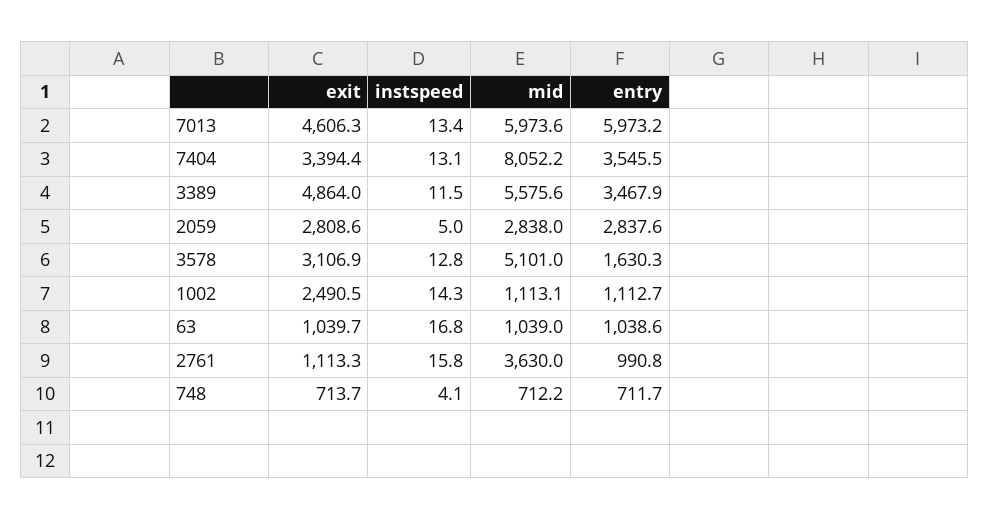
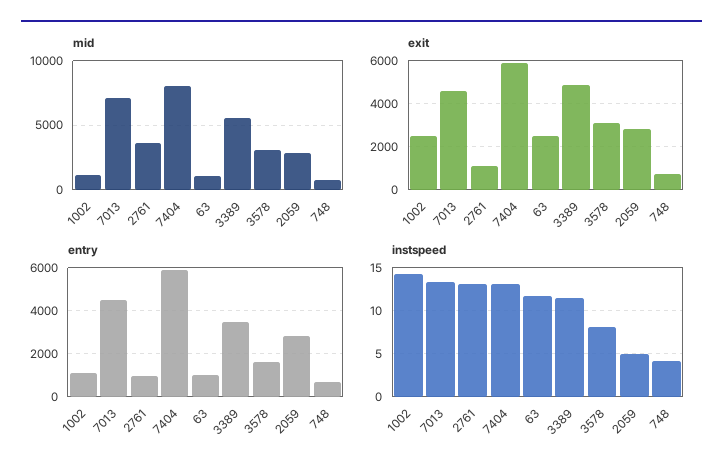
mid, 7013: 5973.6 -> 7000
entry, 7013: 5973.2 -> 4500
exit, 7404: 3394.4 -> 6000
entry, 7404: 3545.5 -> 6000
instspeed, 3578: 12.8 -> 8
mid, 3578: 5101 -> 3000
exit, 63: 1039.7 -> 2500
instspeed, 63: 16.8 -> 12
instspeed, 2761: 15.8 -> 13

